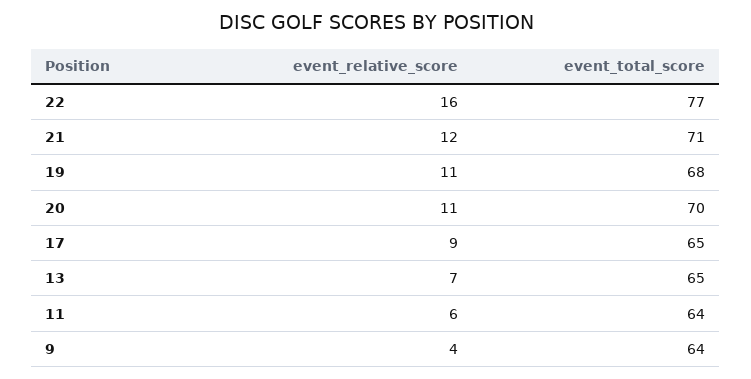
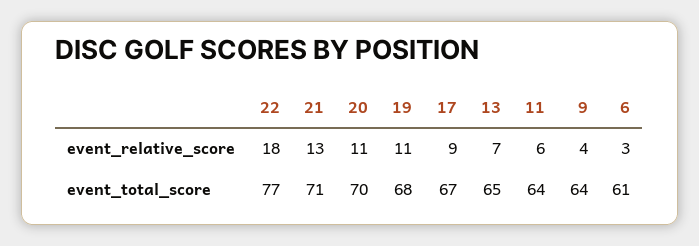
event_relative_score, 22: 16 -> 18
event_relative_score, 21: 12 -> 13
event_total_score, 17: 65 -> 67
event_relative_score, 6: none -> 3
event_total_score, 6: none -> 61

